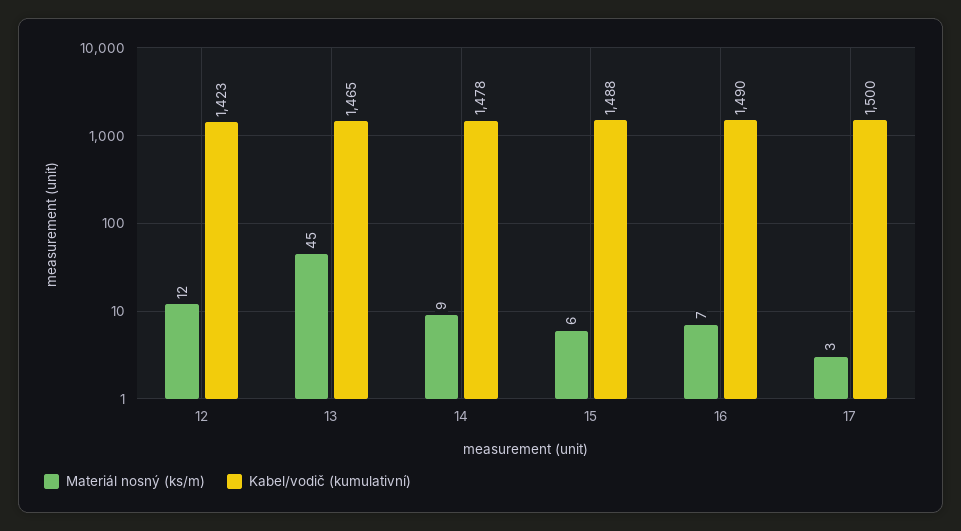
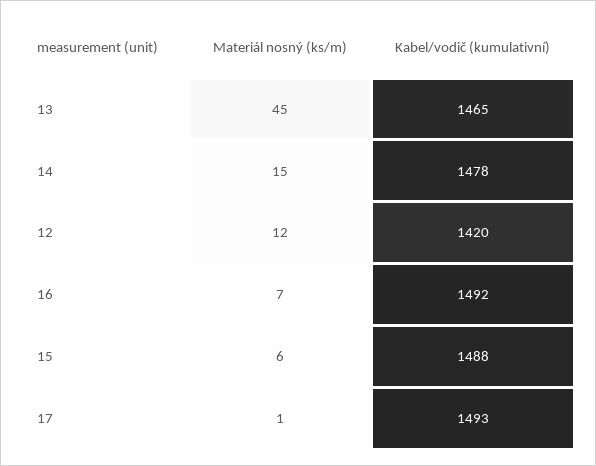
Kabel/vodič (kumulativní), 12: 1423 -> 1420
Materiál nosný (ks/m), 14: 9 -> 15
Kabel/vodič (kumulativní), 16: 1490 -> 1492
Materiál nosný (ks/m), 17: 3 -> 1
Kabel/vodič (kumulativní), 17: 1500 -> 1493

